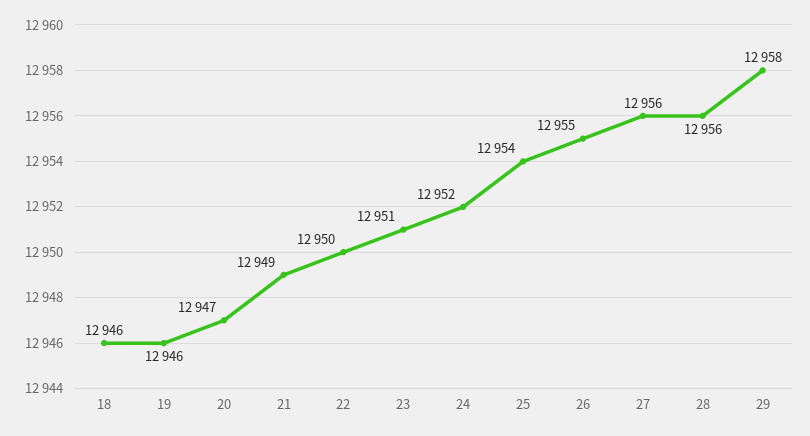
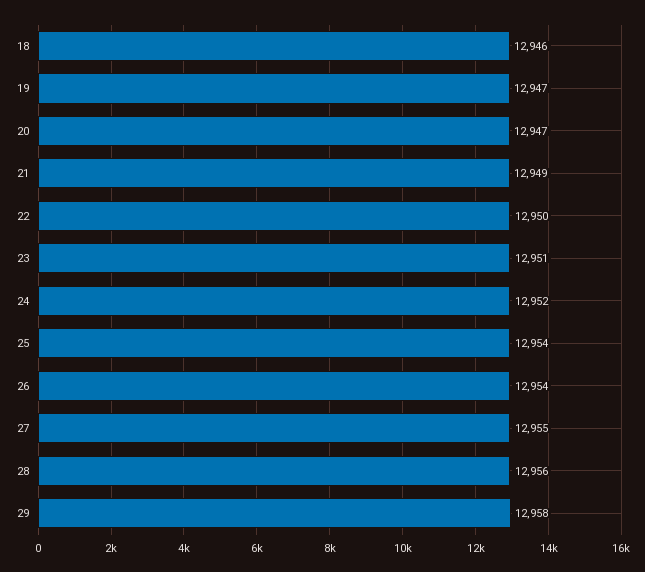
19: 12946 -> 12947
26: 12955 -> 12954
27: 12956 -> 12955

